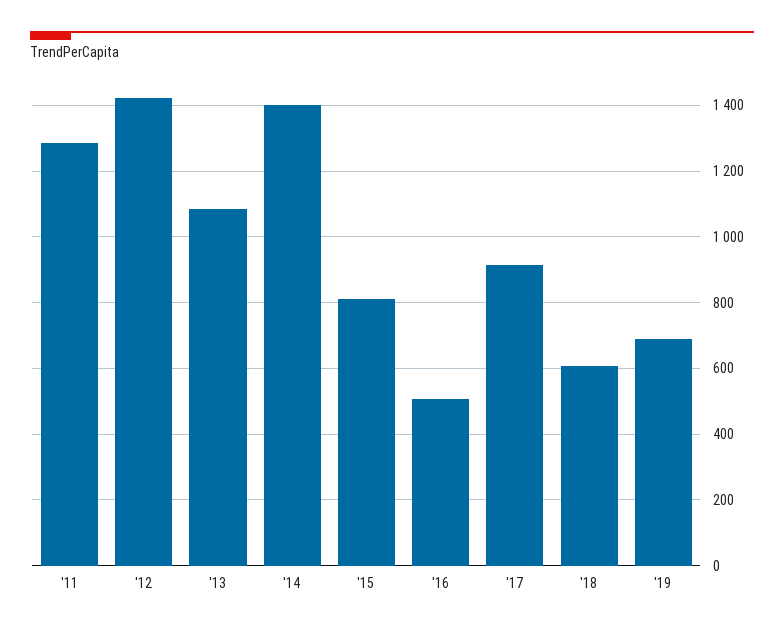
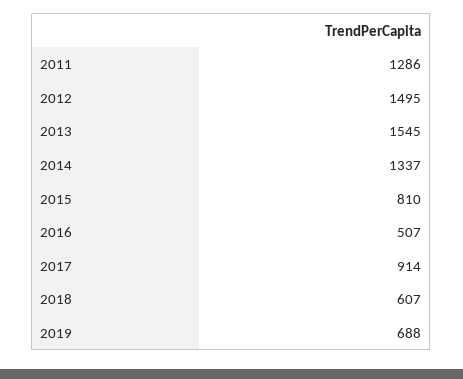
'12: 1420 -> 1495
'13: 1080 -> 1545
'14: 1400 -> 1337

